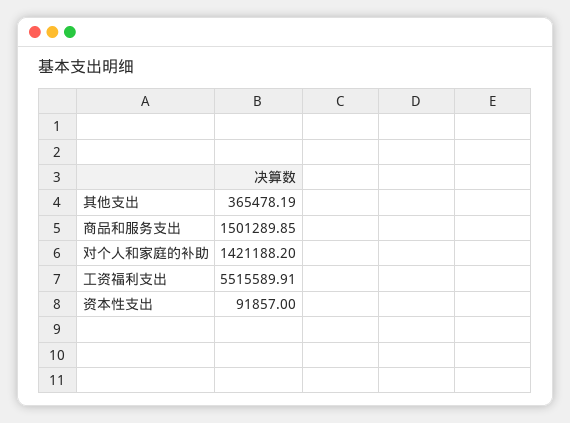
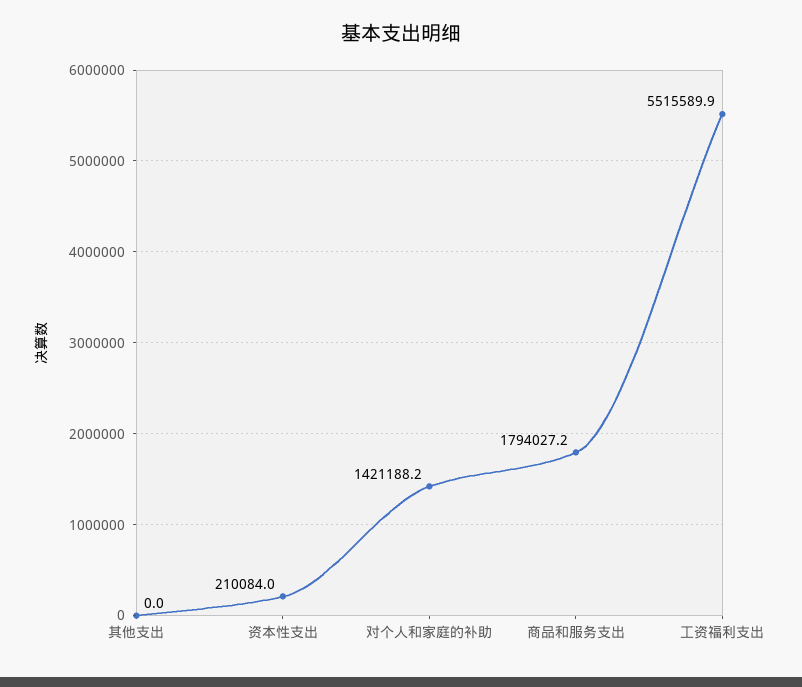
其他支出: 365478.19 -> 0
商品和服务支出: 1501289.85 -> 1794027.2
资本性支出: 91857 -> 210084

